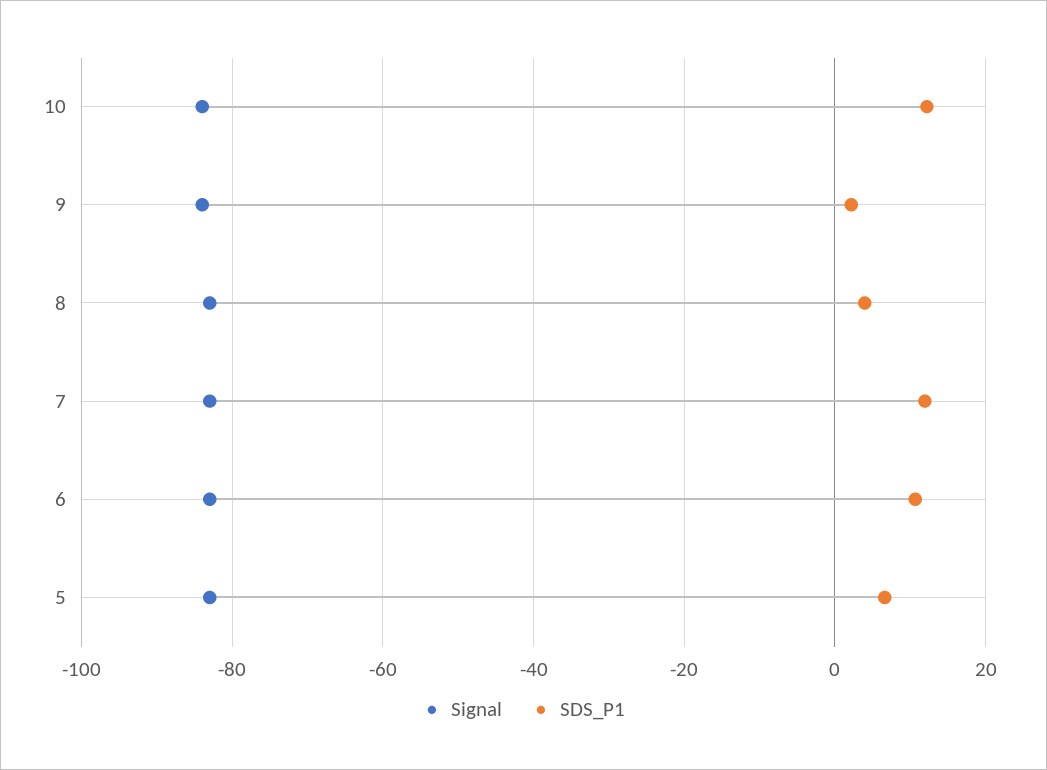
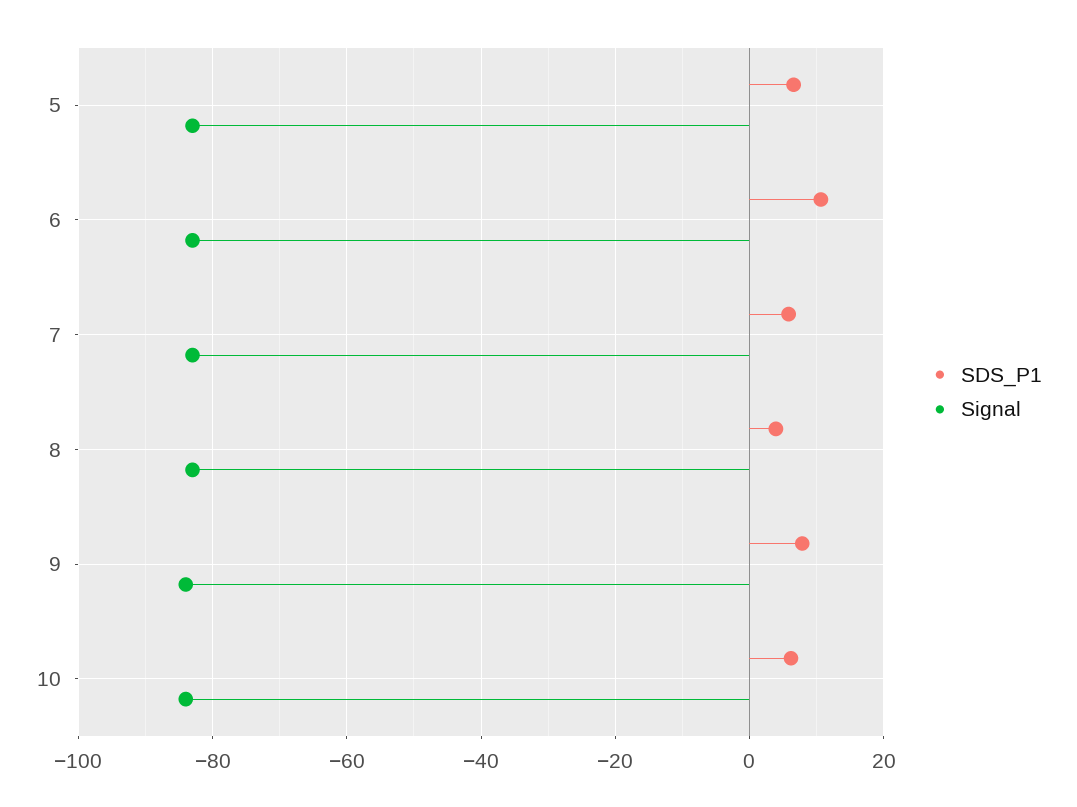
SDS_P1, 10: 12 -> 6
SDS_P1, 9: 2 -> 8
SDS_P1, 7: 12 -> 6

